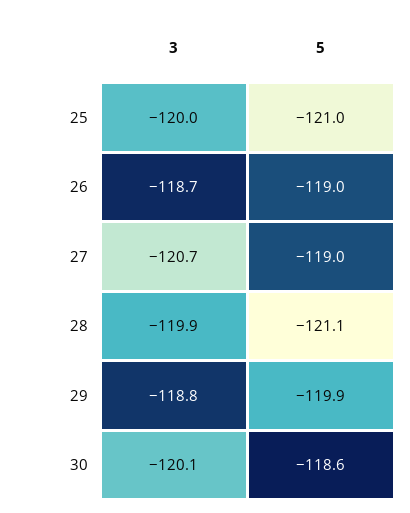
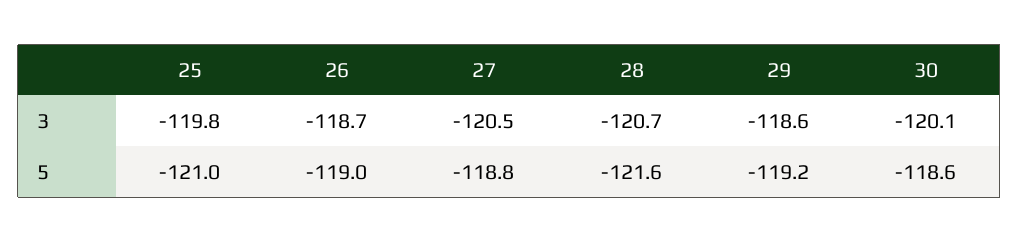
3, 25: -120 -> -119.8
3, 27: -120.7 -> -120.5
5, 27: -119 -> -118.8
3, 28: -119.9 -> -120.7
5, 28: -121.1 -> -121.6
3, 29: -118.8 -> -118.6
5, 29: -119.9 -> -119.2

